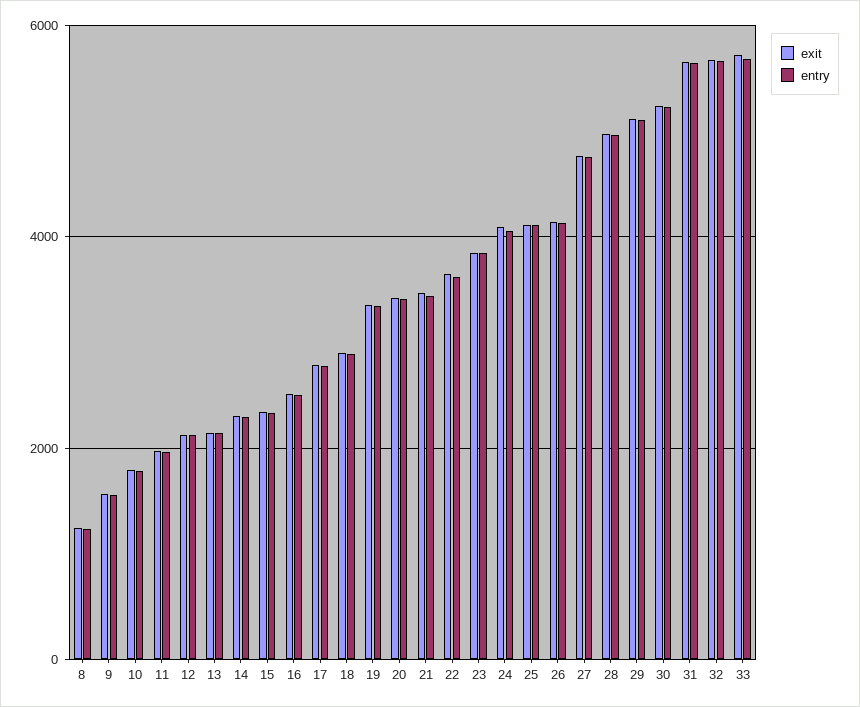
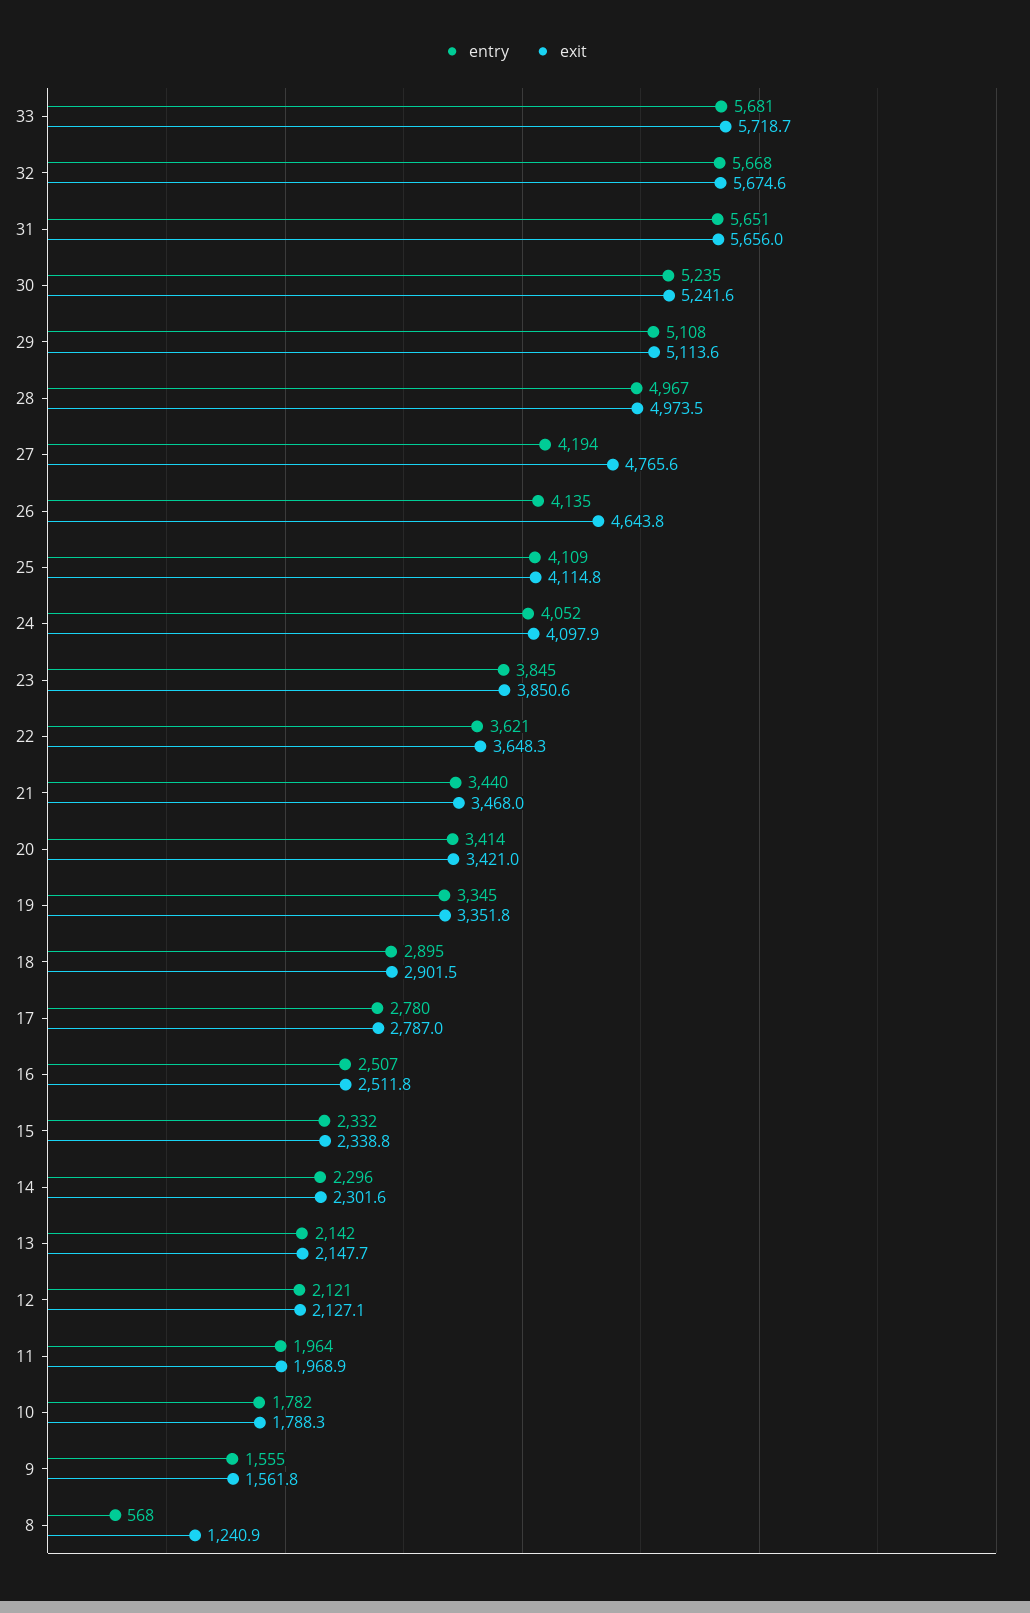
entry, 8: 1200 -> 568
exit, 26: 4200 -> 4643.8
entry, 27: 4800 -> 4194

